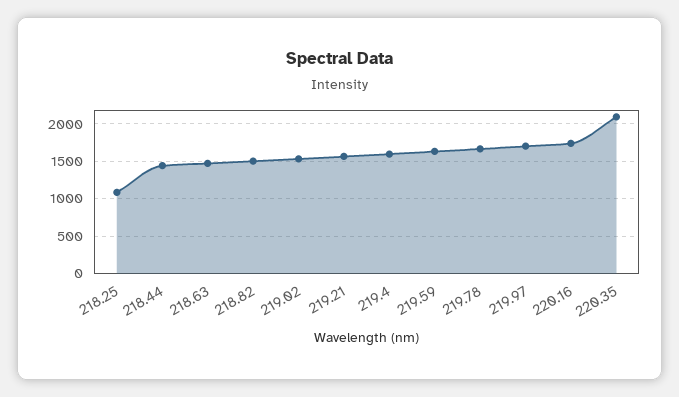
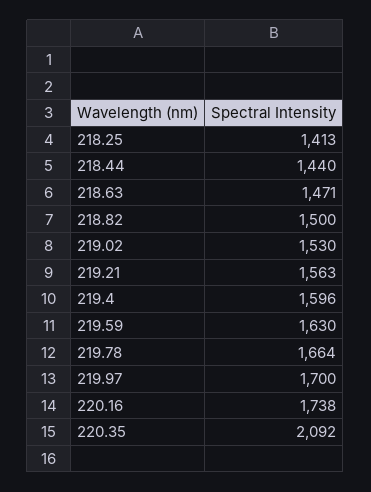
218.25: 1100 -> 1413

